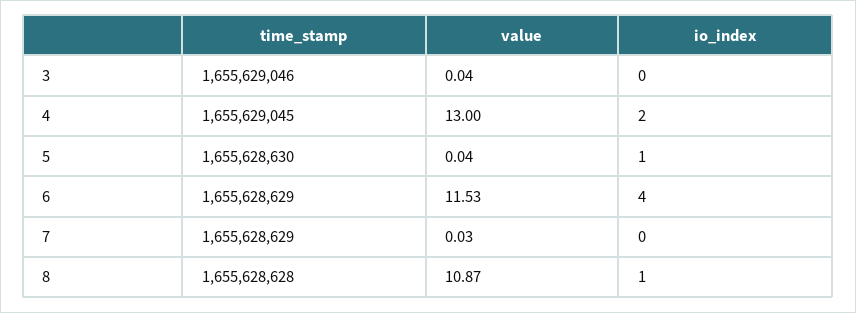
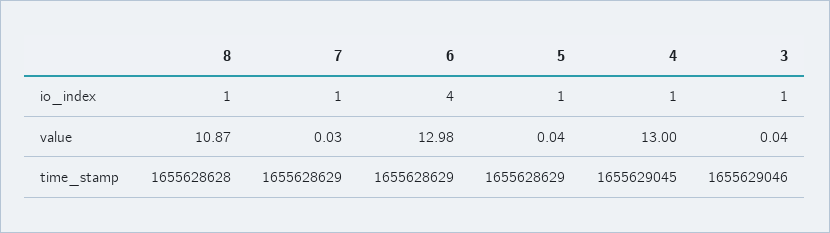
io_index, 3: 0 -> 1
io_index, 4: 2 -> 1
time_stamp, 5: 1655628630 -> 1655628629
value, 6: 11.53 -> 12.98
io_index, 7: 0 -> 1

